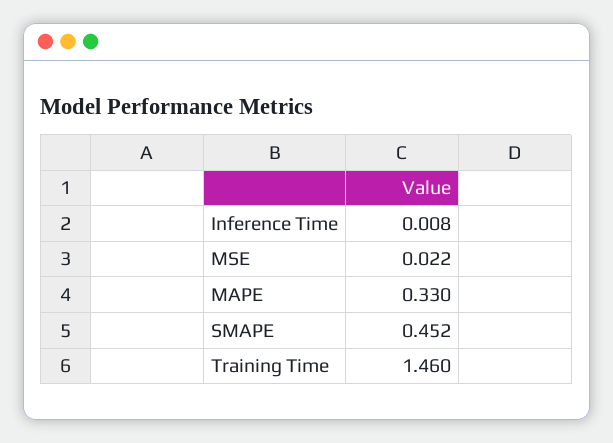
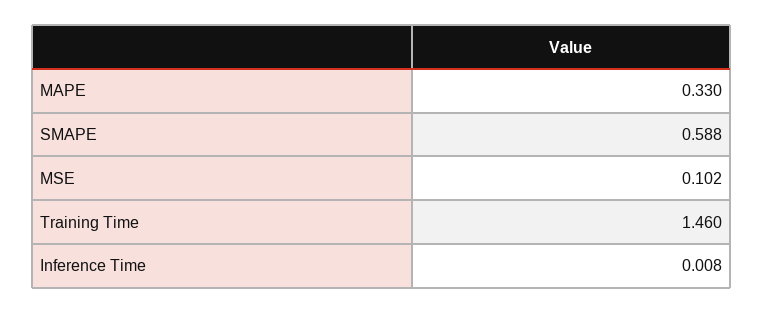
MSE: 0.022 -> 0.102
SMAPE: 0.452 -> 0.588

